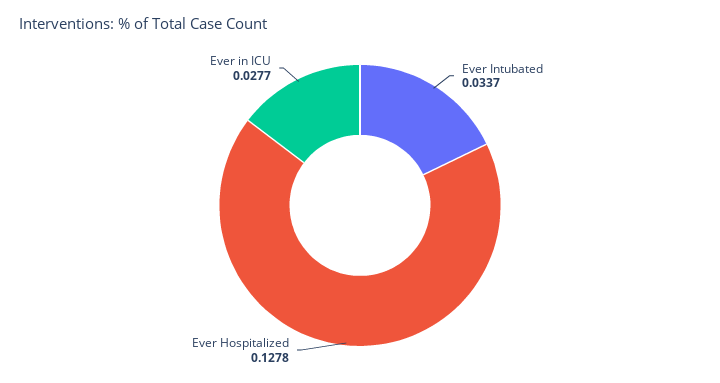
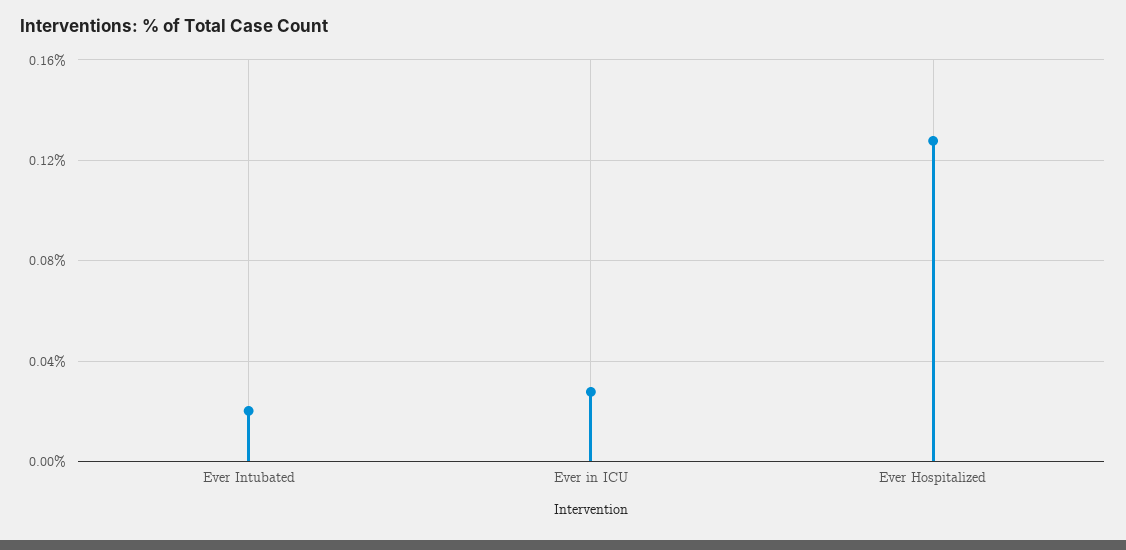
Ever Intubated: 0.0337 -> 0.02

